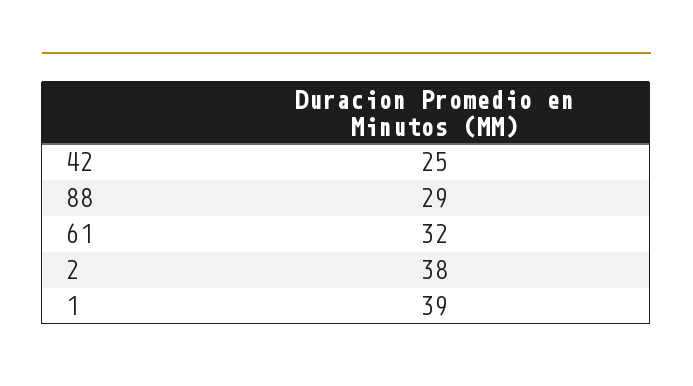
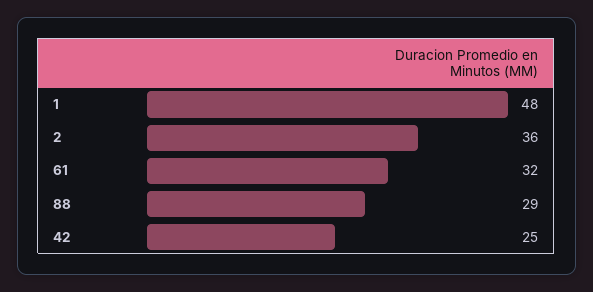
2: 38 -> 36
1: 39 -> 48

